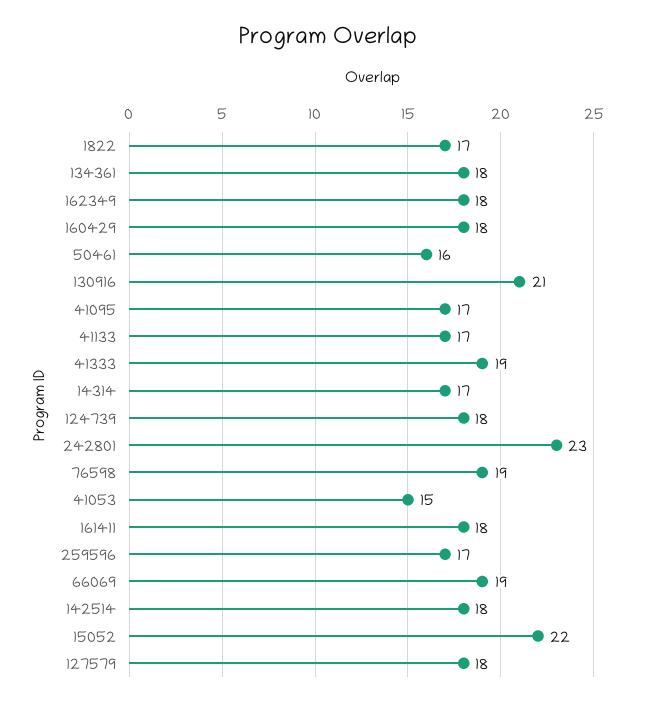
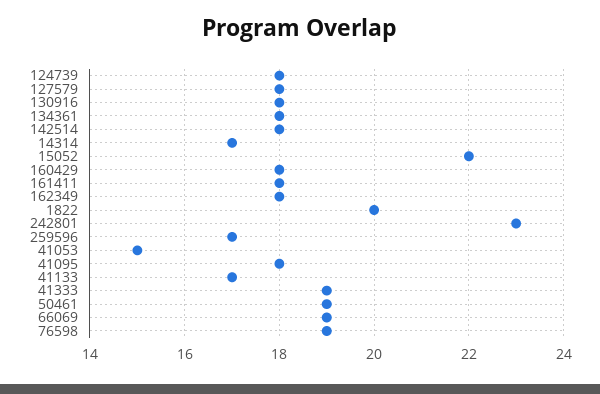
1822: 17 -> 20
50461: 16 -> 19
130916: 21 -> 18
41095: 17 -> 18

